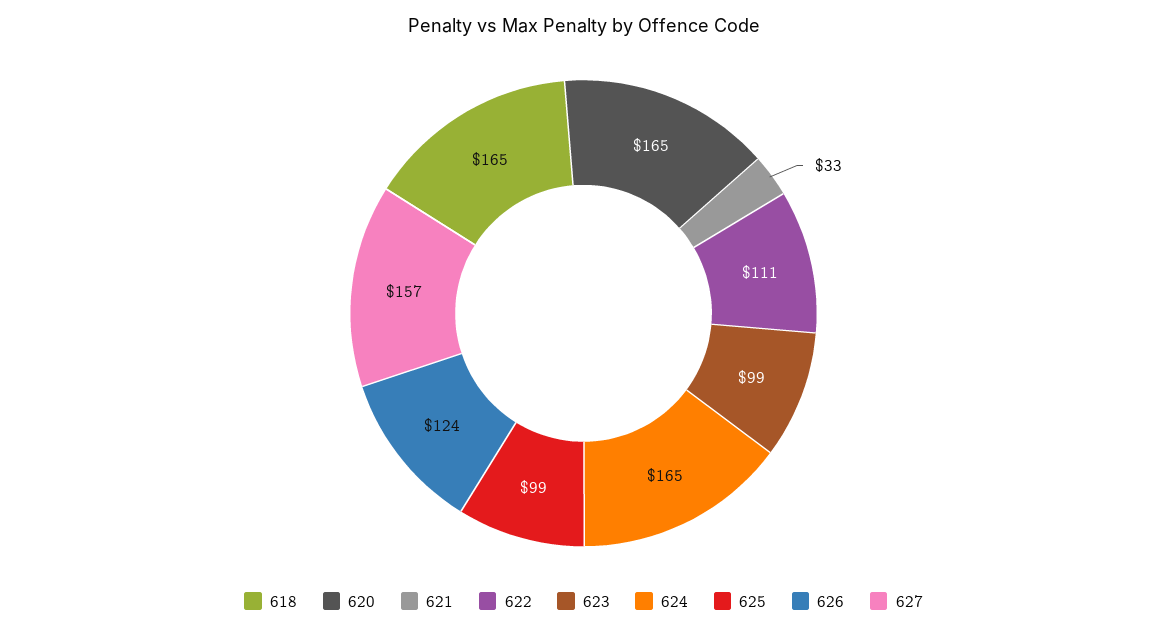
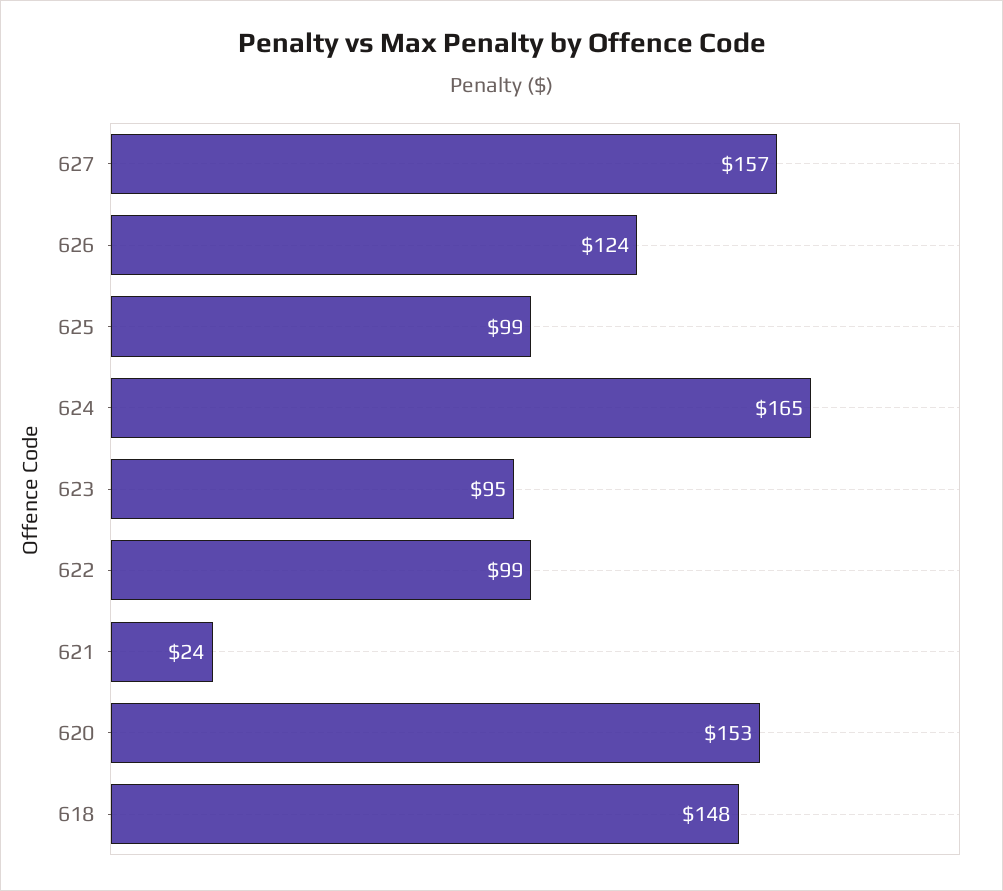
618: 165 -> 148
620: 165 -> 153
621: 33 -> 24
622: 111 -> 99
623: 99 -> 95

